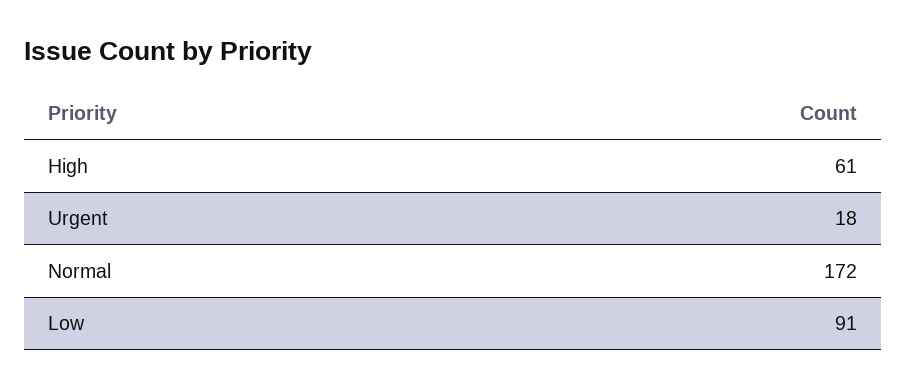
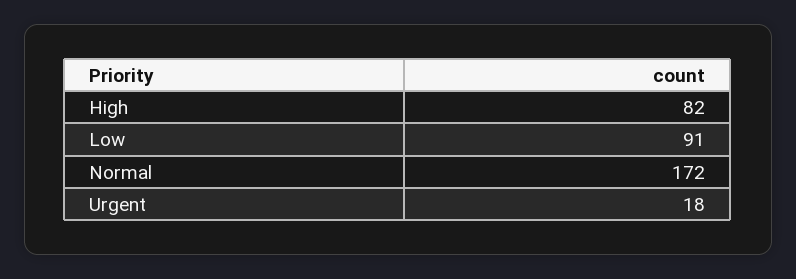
High: 61 -> 82

